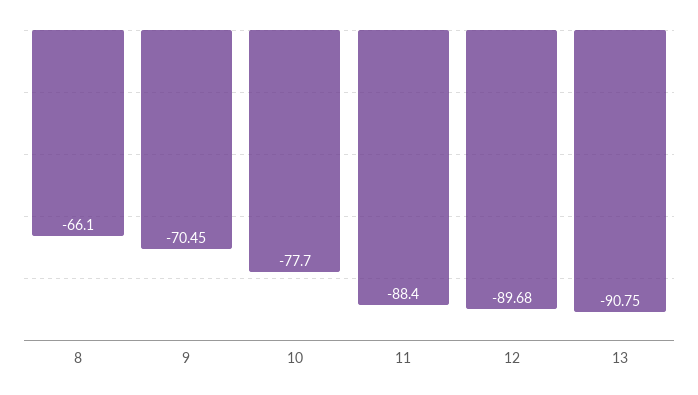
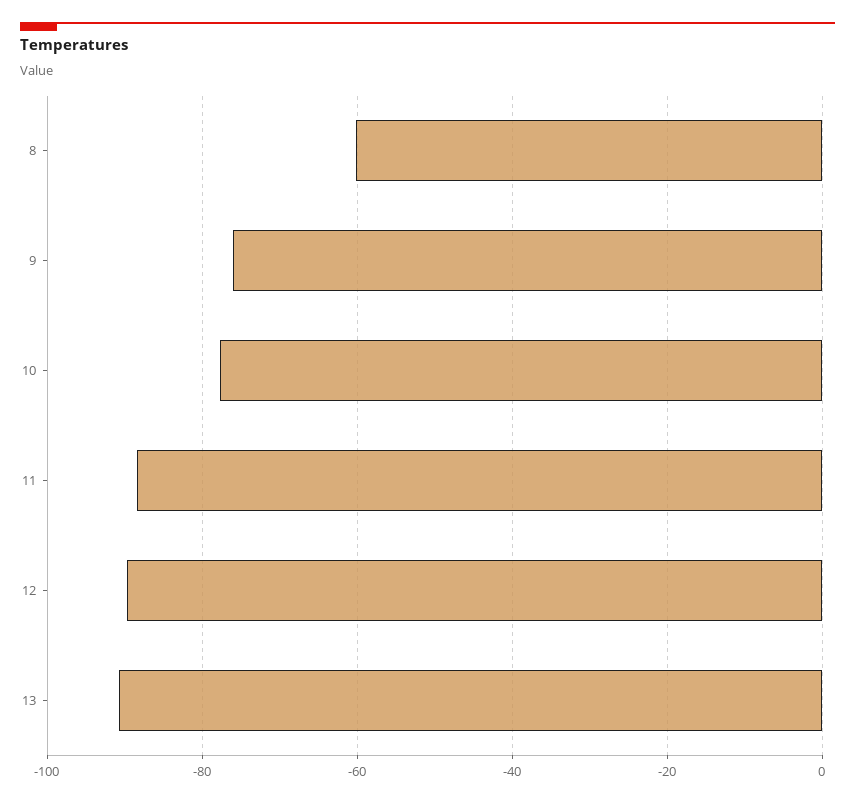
8: -66.1 -> -60
9: -70.45 -> -76

